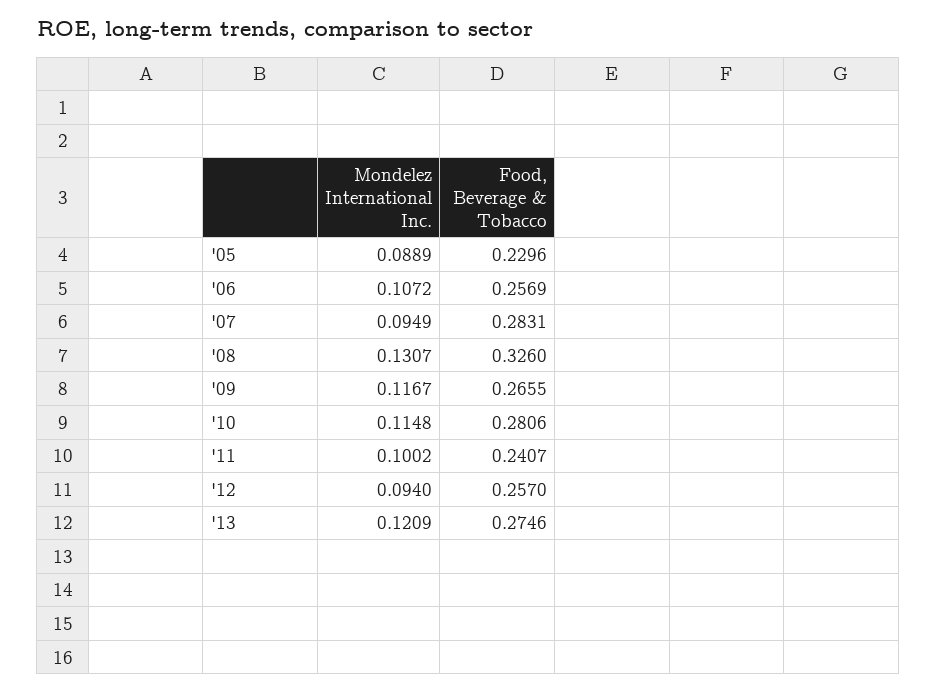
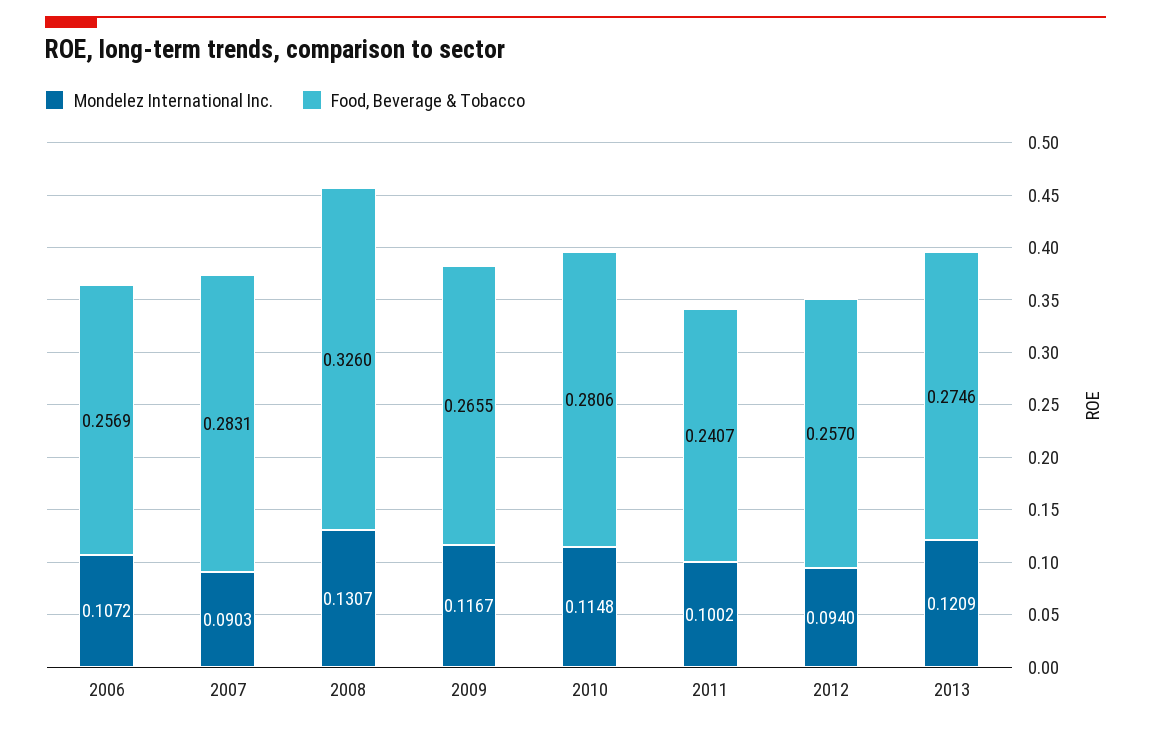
Mondelez International Inc., '05: 0.0889 -> none
Food, Beverage & Tobacco, '05: 0.2296 -> none
Mondelez International Inc., '07: 0.0949 -> 0.0903

